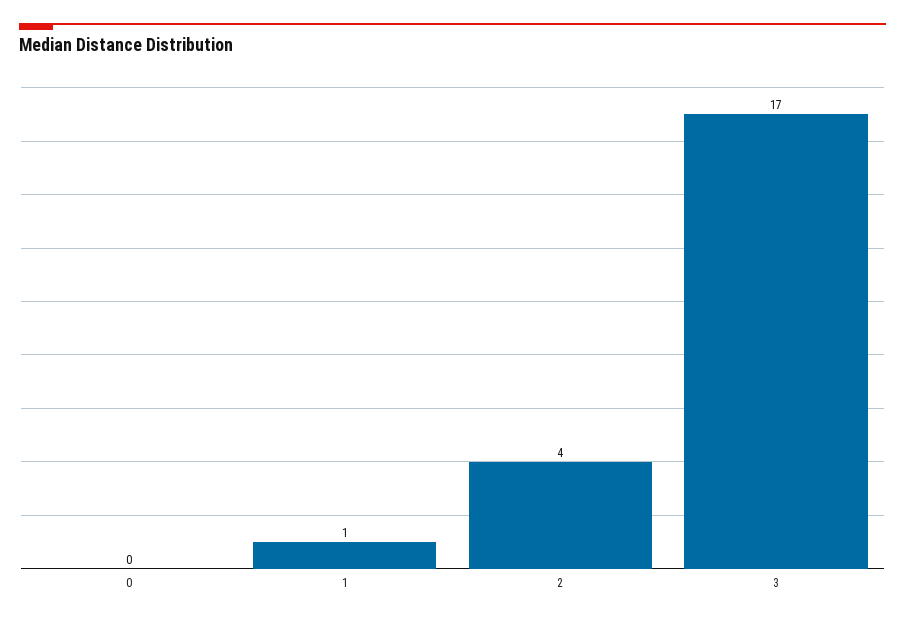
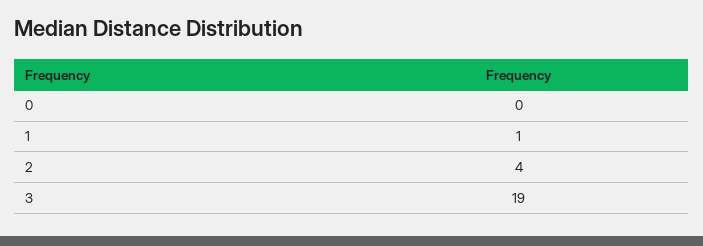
3: 17 -> 19

